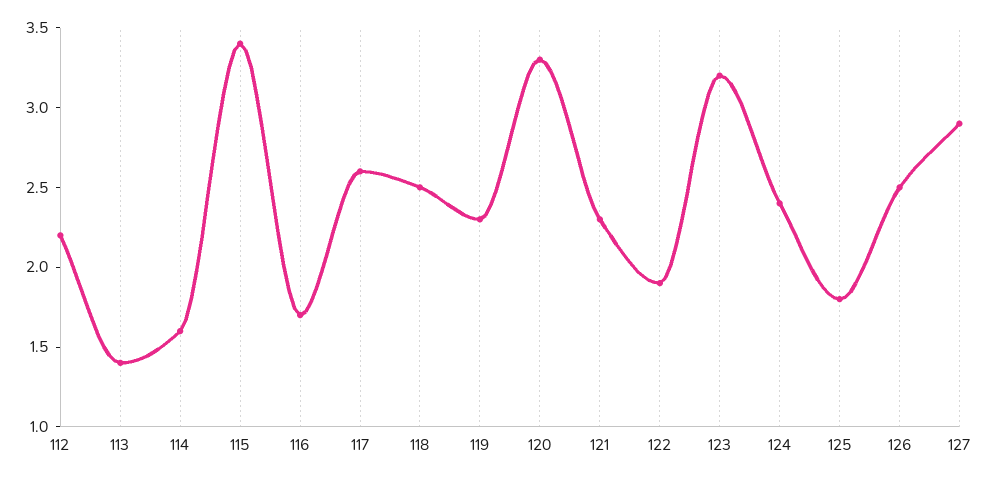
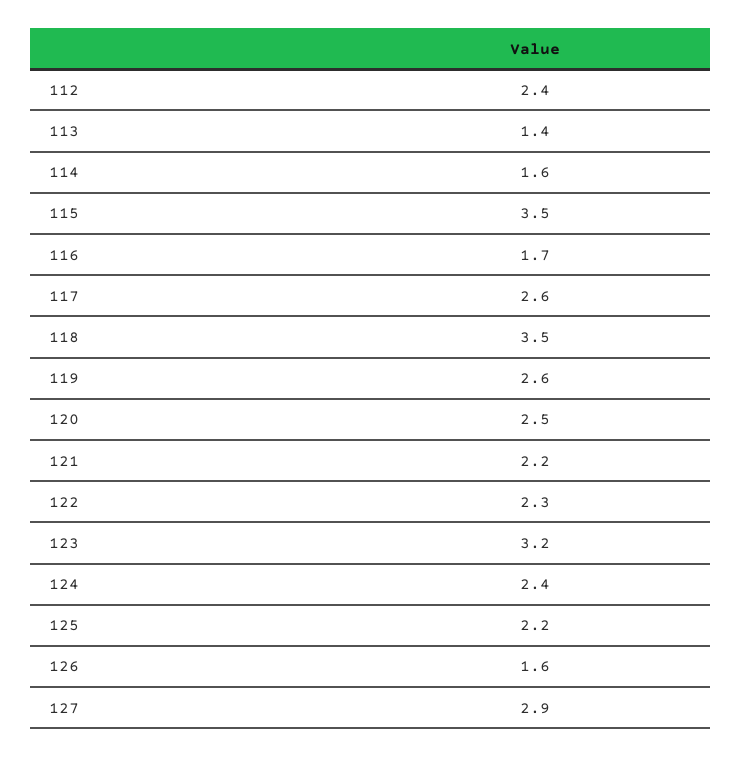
112: 2.2 -> 2.4
115: 3.4 -> 3.5
118: 2.5 -> 3.5
119: 2.3 -> 2.6
120: 3.3 -> 2.5
121: 2.3 -> 2.2
122: 1.9 -> 2.3
125: 1.8 -> 2.2
126: 2.5 -> 1.6

